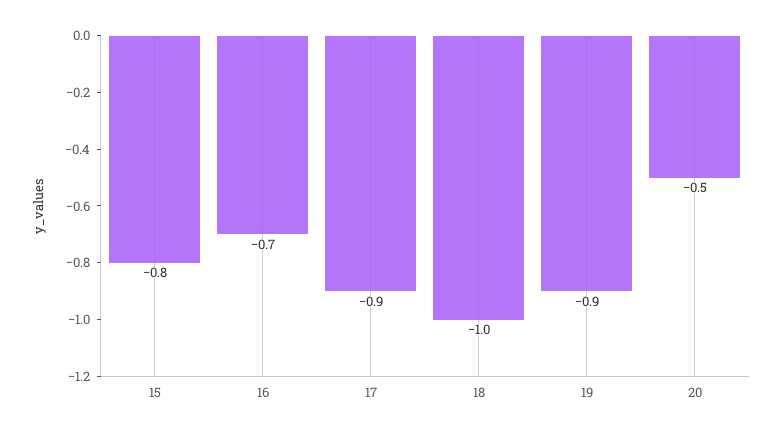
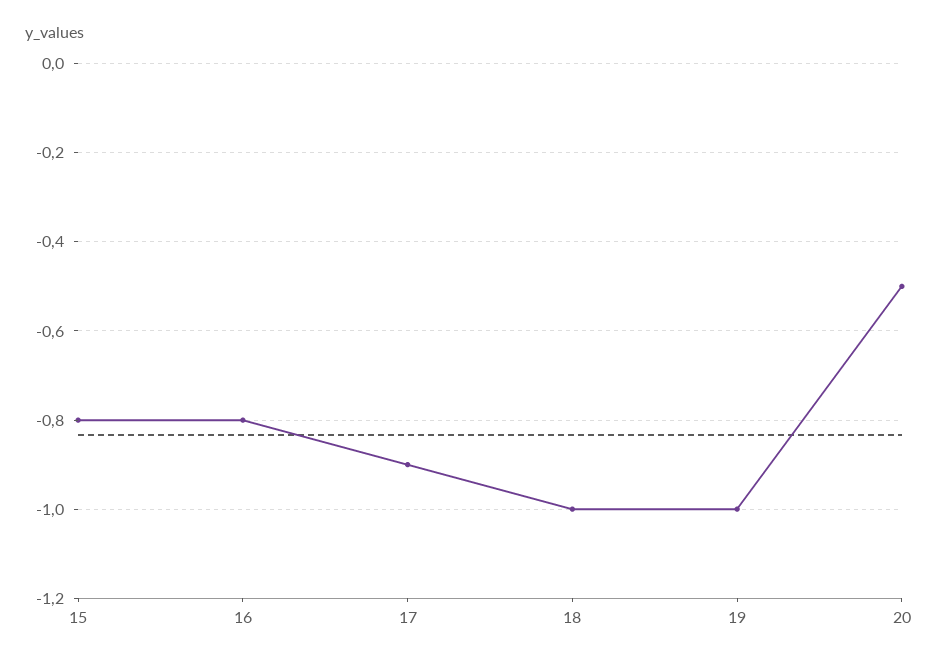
16: -0.7 -> -0.8
19: -0.9 -> -1

